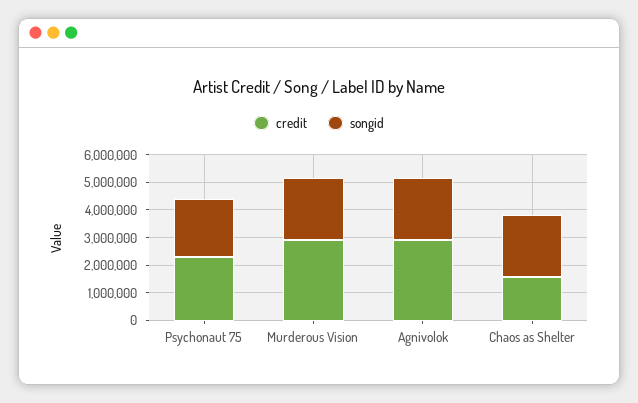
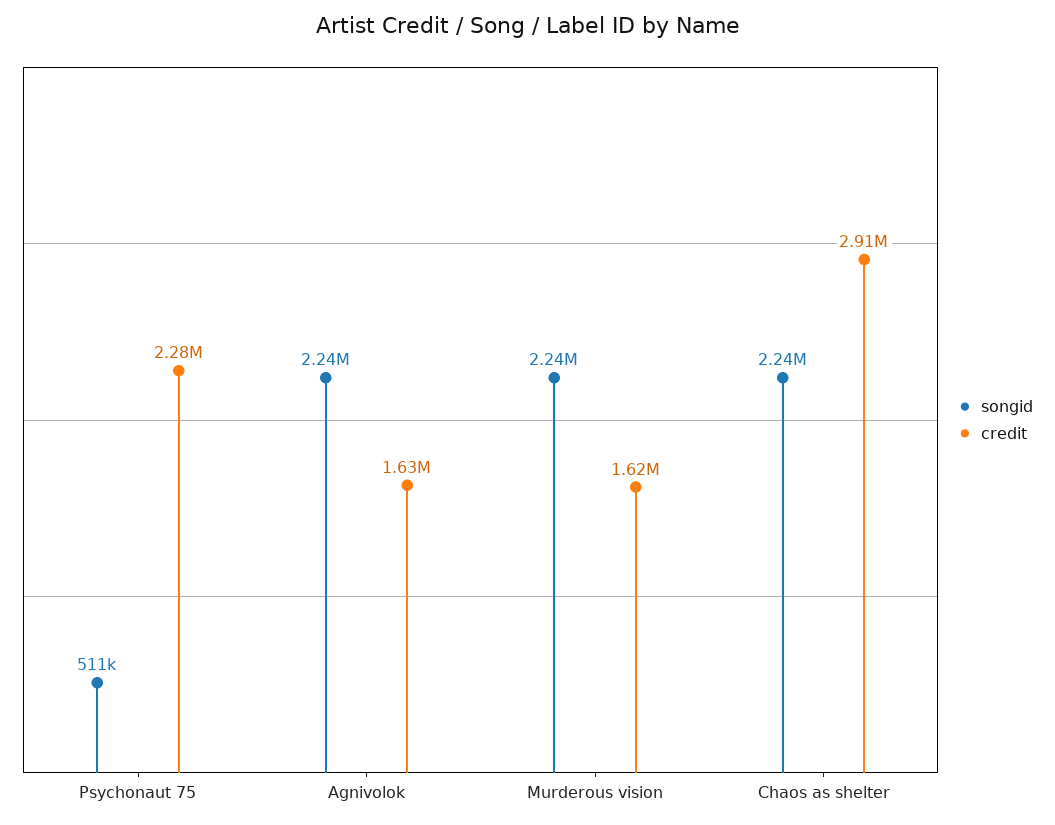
songid, Psychonaut 75: 2000000 -> 511000
credit, Murderous Vision: 3000000 -> 1620000
credit, Agnivolok: 3000000 -> 1630000
credit, Chaos as Shelter: 1500000 -> 2910000

